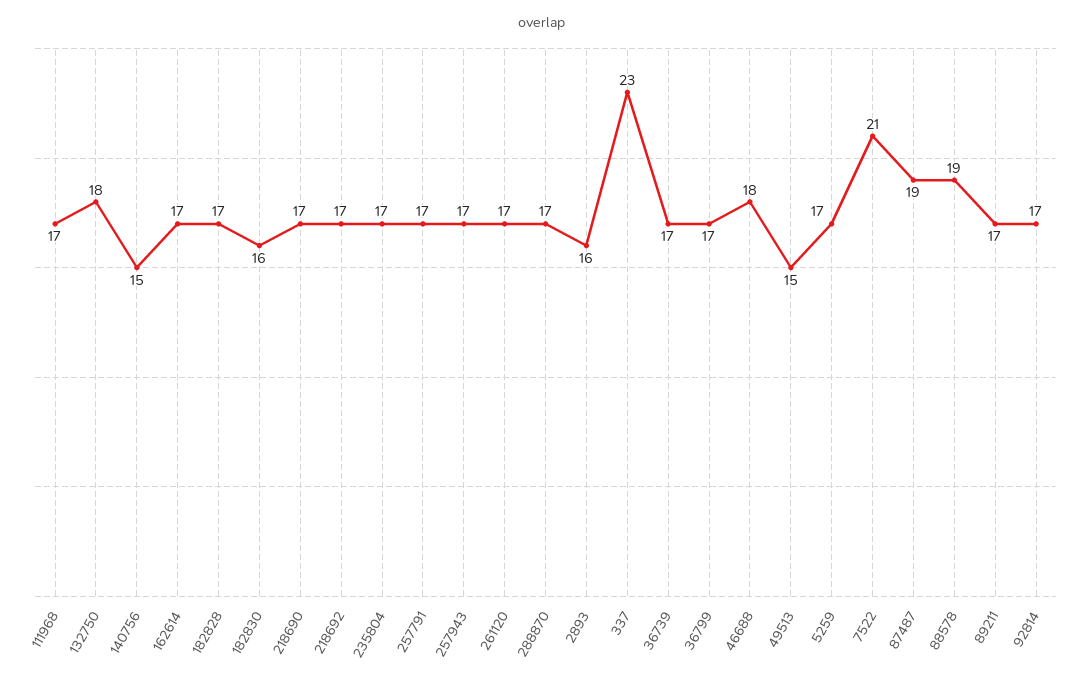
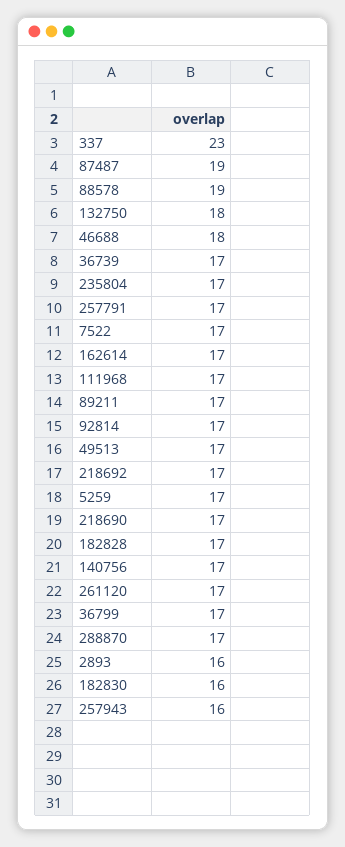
140756: 15 -> 17
257943: 17 -> 16
49513: 15 -> 17
7522: 21 -> 17

